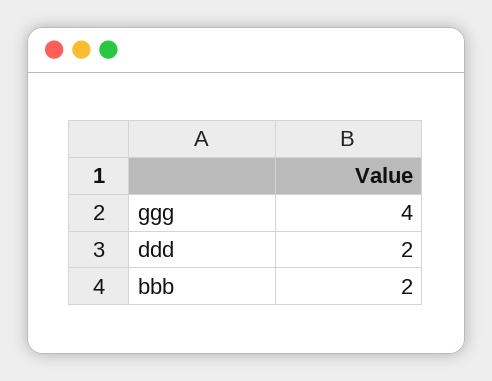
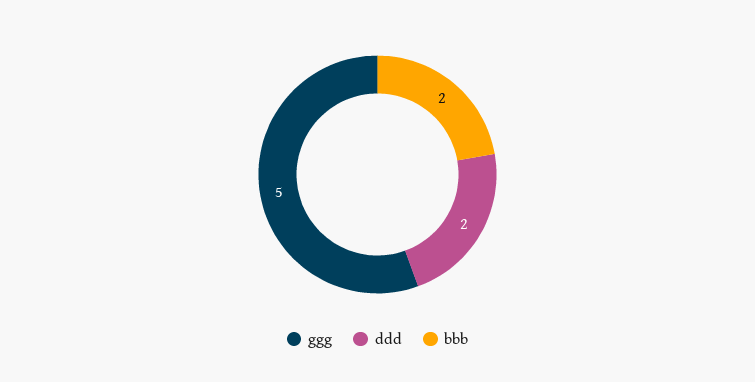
ggg: 4 -> 5

